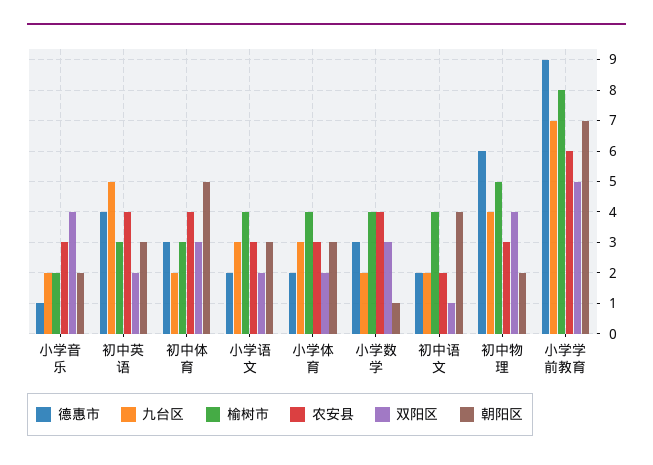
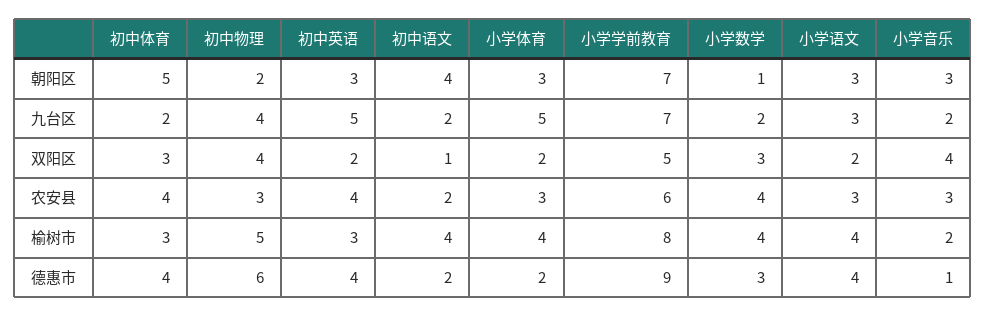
朝阳区, 小学音乐: 2 -> 3
德惠市, 初中体育: 3 -> 4
德惠市, 小学语文: 2 -> 4
九台区, 小学体育: 3 -> 5

